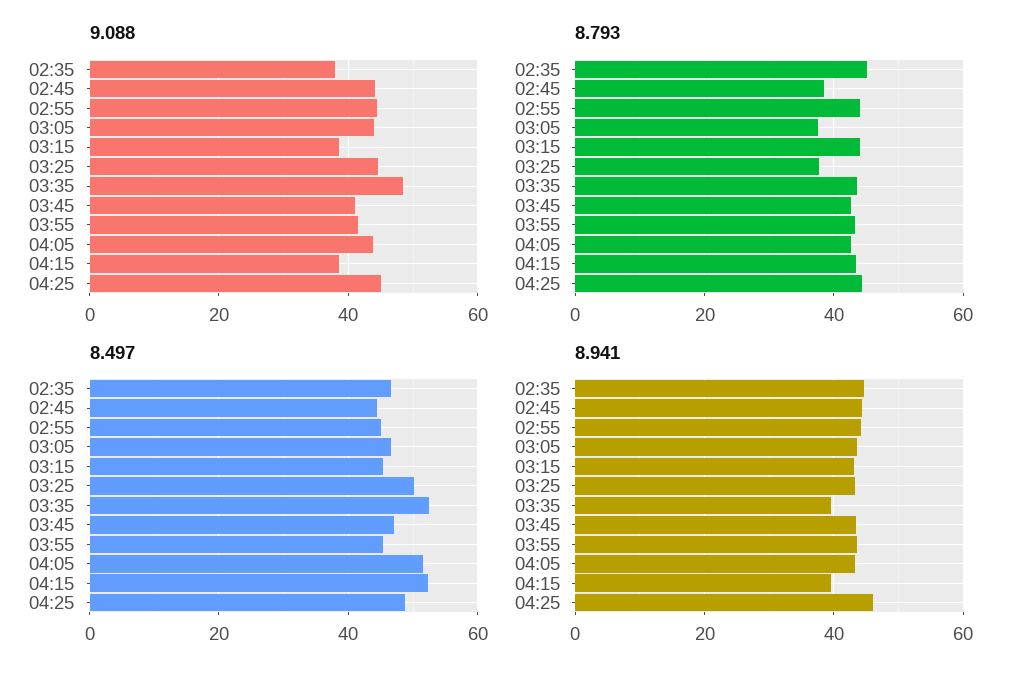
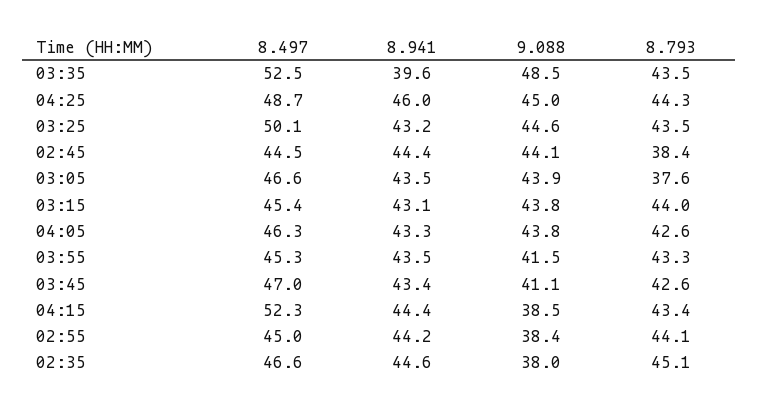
9.088, 02:55: 44 -> 38.4
9.088, 03:15: 38 -> 43.8
8.793, 03:25: 38 -> 43.5
8.497, 04:05: 52 -> 46.3
8.941, 04:15: 40 -> 44.4

